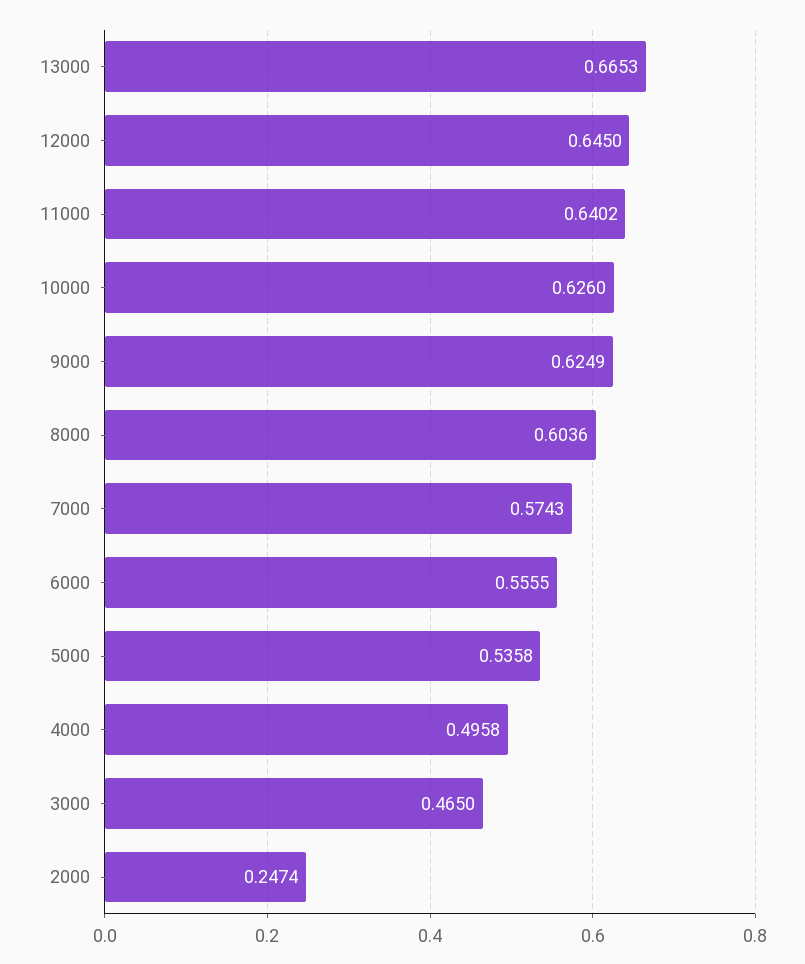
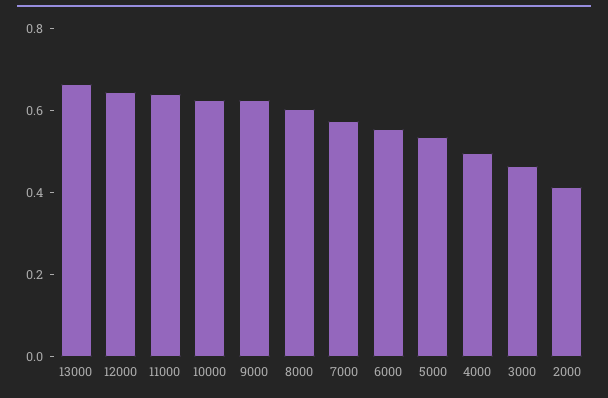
2000: 0.2474 -> 0.4

